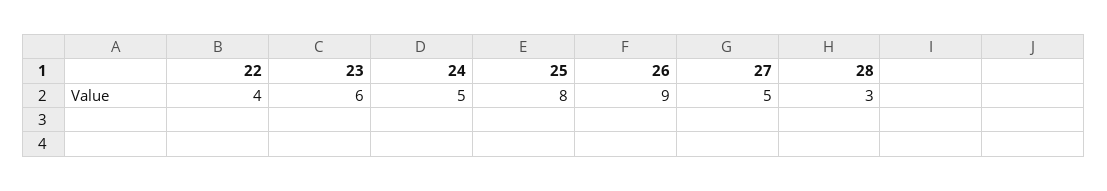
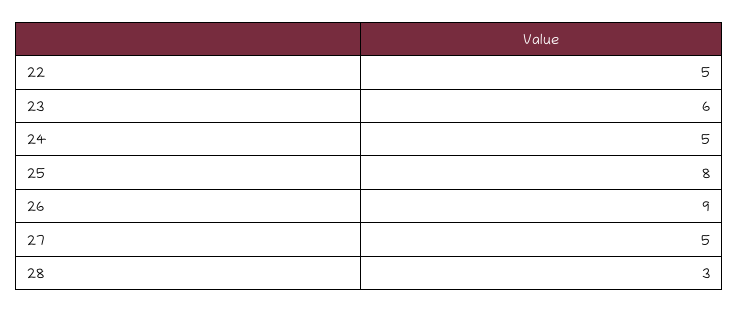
22: 4 -> 5

